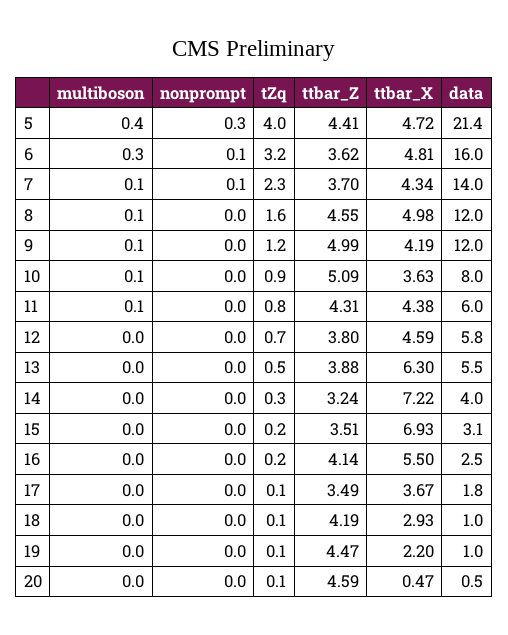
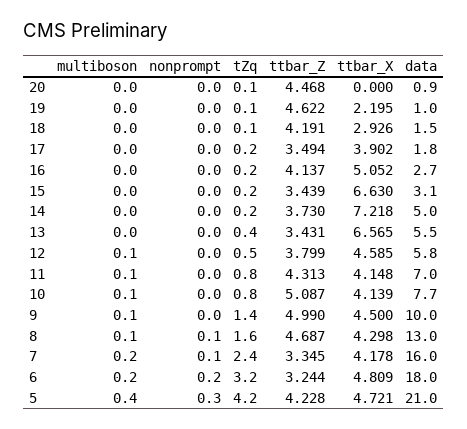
tZq, 5: 4 -> 4.2
ttbar_Z, 5: 4.41 -> 4.228
data, 5: 21.4 -> 21
multiboson, 6: 0.3 -> 0.2
nonprompt, 6: 0.1 -> 0.2
ttbar_Z, 6: 3.62 -> 3.244
data, 6: 16 -> 18
multiboson, 7: 0.1 -> 0.2
tZq, 7: 2.3 -> 2.4
ttbar_Z, 7: 3.7 -> 3.345
ttbar_X, 7: 4.34 -> 4.178
data, 7: 14 -> 16
nonprompt, 8: 0 -> 0.1
ttbar_Z, 8: 4.55 -> 4.687
ttbar_X, 8: 4.98 -> 4.298
data, 8: 12 -> 13
tZq, 9: 1.2 -> 1.4
ttbar_X, 9: 4.19 -> 4.5
data, 9: 12 -> 10
tZq, 10: 0.9 -> 0.8
ttbar_X, 10: 3.63 -> 4.139
data, 10: 8 -> 7.7
ttbar_X, 11: 4.38 -> 4.148
data, 11: 6 -> 7
multiboson, 12: 0 -> 0.1
tZq, 12: 0.7 -> 0.5
tZq, 13: 0.5 -> 0.4
ttbar_Z, 13: 3.88 -> 3.431
ttbar_X, 13: 6.3 -> 6.565
tZq, 14: 0.3 -> 0.2
ttbar_Z, 14: 3.24 -> 3.73
data, 14: 4 -> 5
ttbar_Z, 15: 3.51 -> 3.439
ttbar_X, 15: 6.93 -> 6.63
ttbar_X, 16: 5.5 -> 5.052
data, 16: 2.5 -> 2.7
tZq, 17: 0.1 -> 0.2
ttbar_X, 17: 3.67 -> 3.902
data, 18: 1 -> 1.5
ttbar_Z, 19: 4.47 -> 4.622
ttbar_Z, 20: 4.59 -> 4.468
ttbar_X, 20: 0.47 -> 0
data, 20: 0.5 -> 0.9

